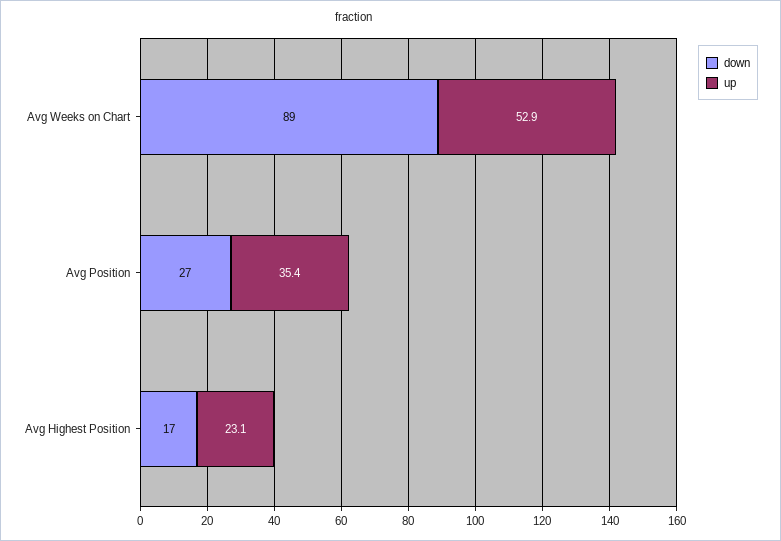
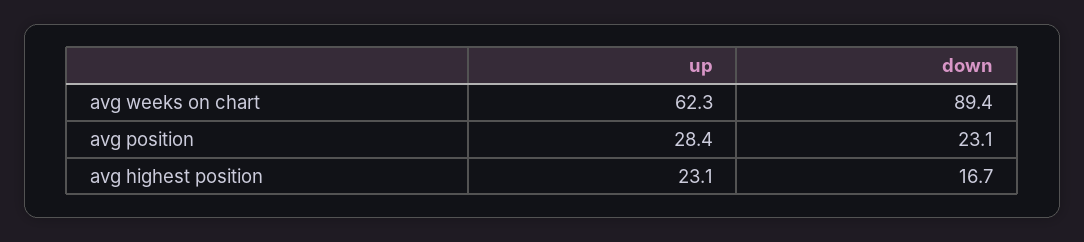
up, Avg Weeks on Chart: 52.9 -> 62.3
down, Avg Position: 27 -> 23.1
up, Avg Position: 35.4 -> 28.4

